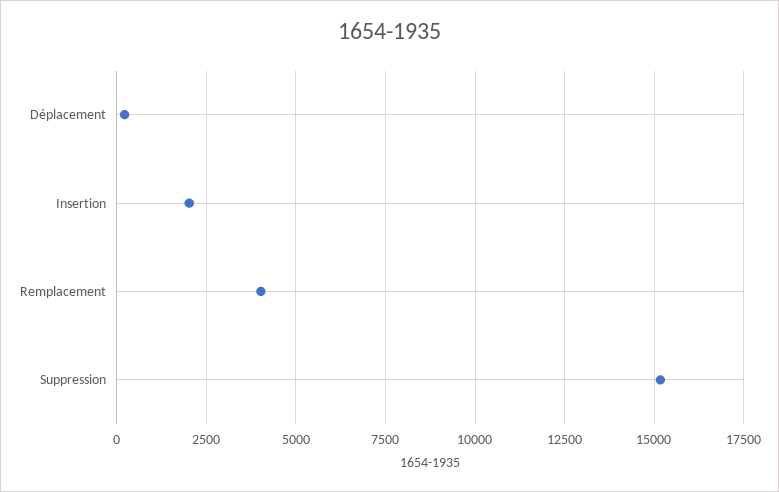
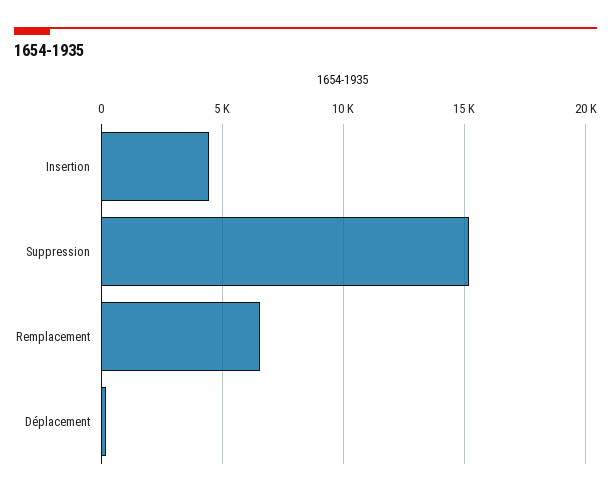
Insertion: 2000 -> 4500
Remplacement: 4000 -> 6500

